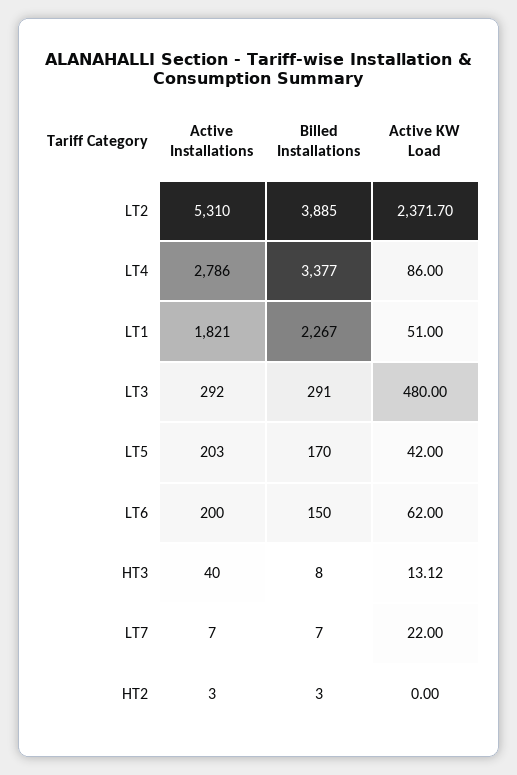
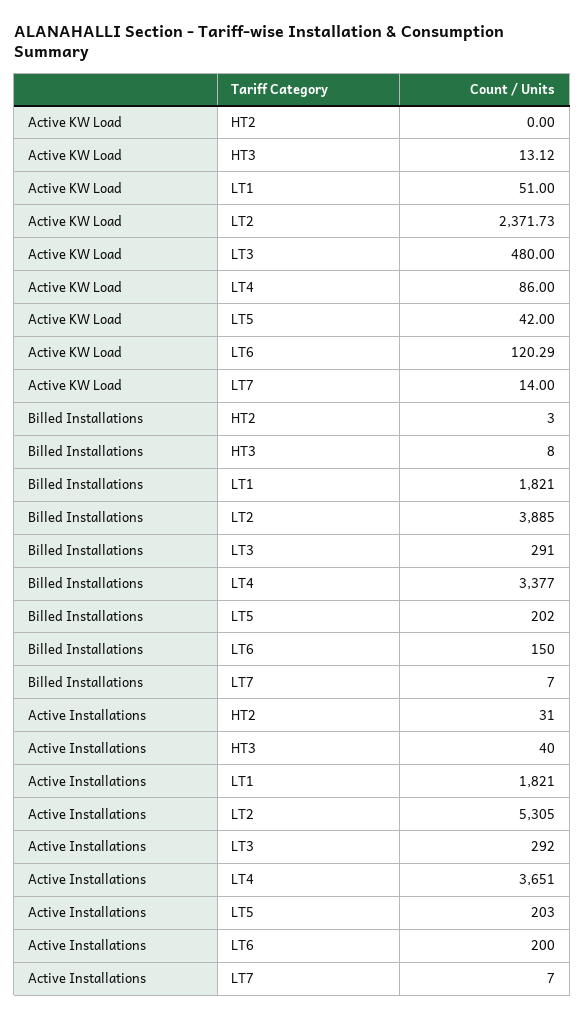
Active Installations, LT2: 5310 -> 5305
Active KW Load, LT2: 2371.7 -> 2371.73
Active Installations, LT4: 2786 -> 3651
Billed Installations, LT1: 2267 -> 1821
Billed Installations, LT5: 170 -> 202
Active KW Load, LT6: 62 -> 120.29
Active KW Load, LT7: 22 -> 14
Active Installations, HT2: 3 -> 31

